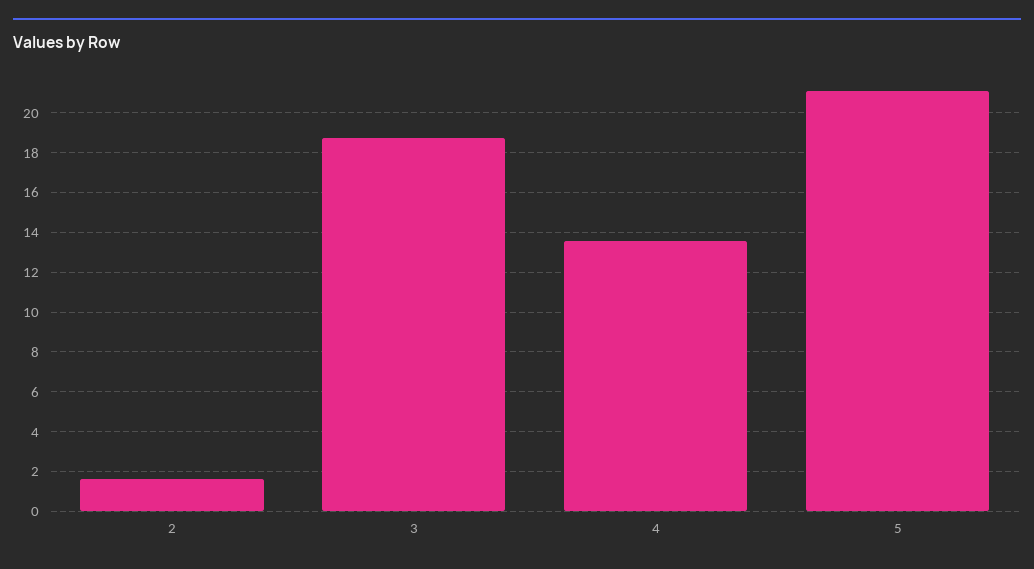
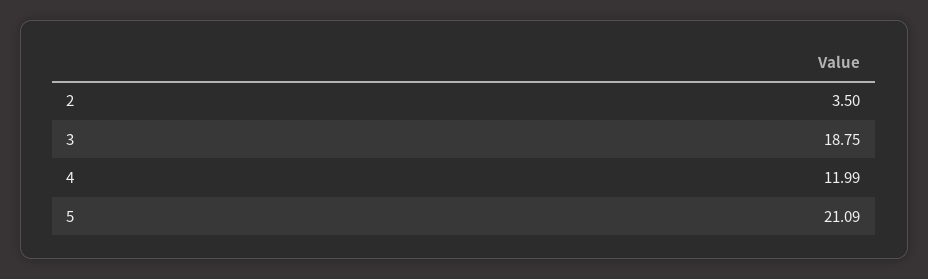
2: 1.5 -> 3.5
4: 13.5 -> 11.99

